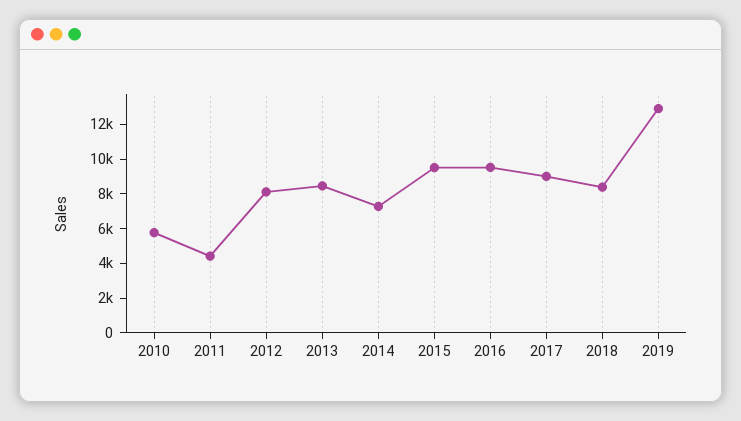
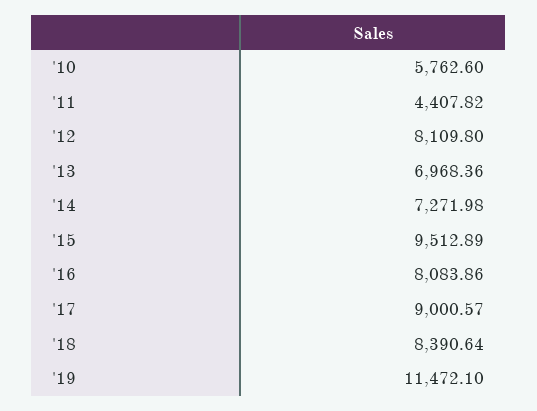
2013: 8500 -> 6968.36
2016: 9500 -> 8083.86
2019: 13000 -> 11472.1

